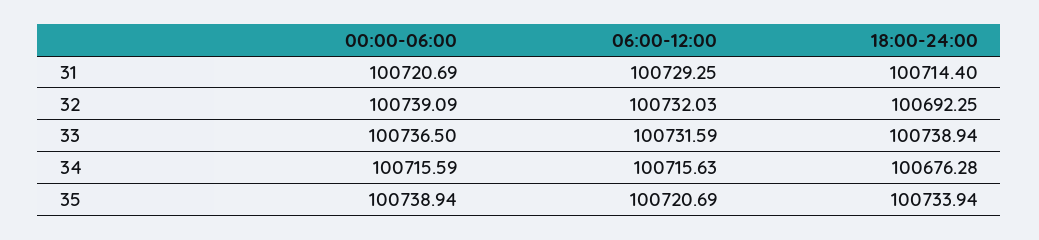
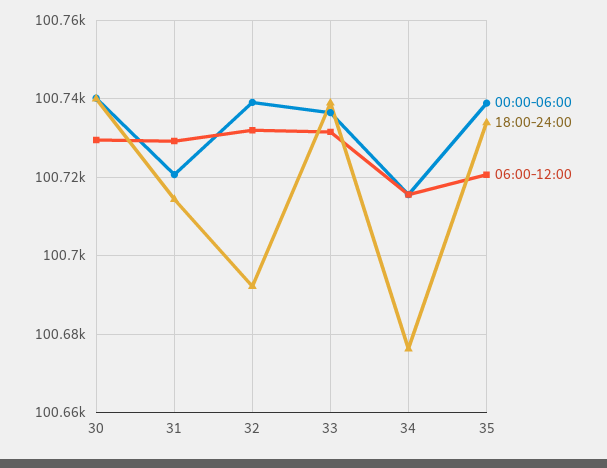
00:00-06:00, 30: none -> 100740
18:00-24:00, 30: none -> 100740
06:00-12:00, 30: none -> 100730

